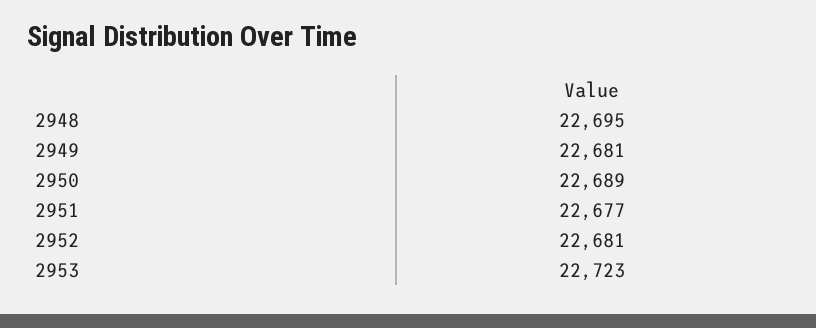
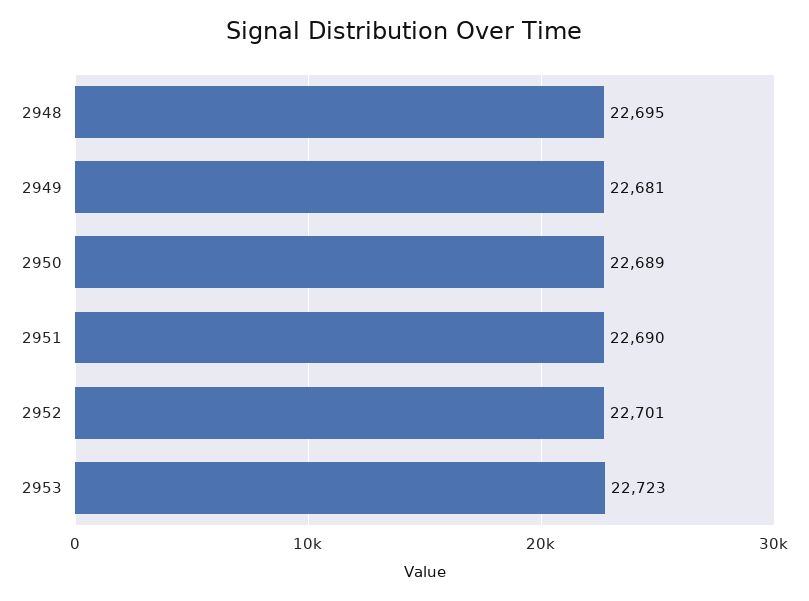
2951: 22677 -> 22690
2952: 22681 -> 22701

